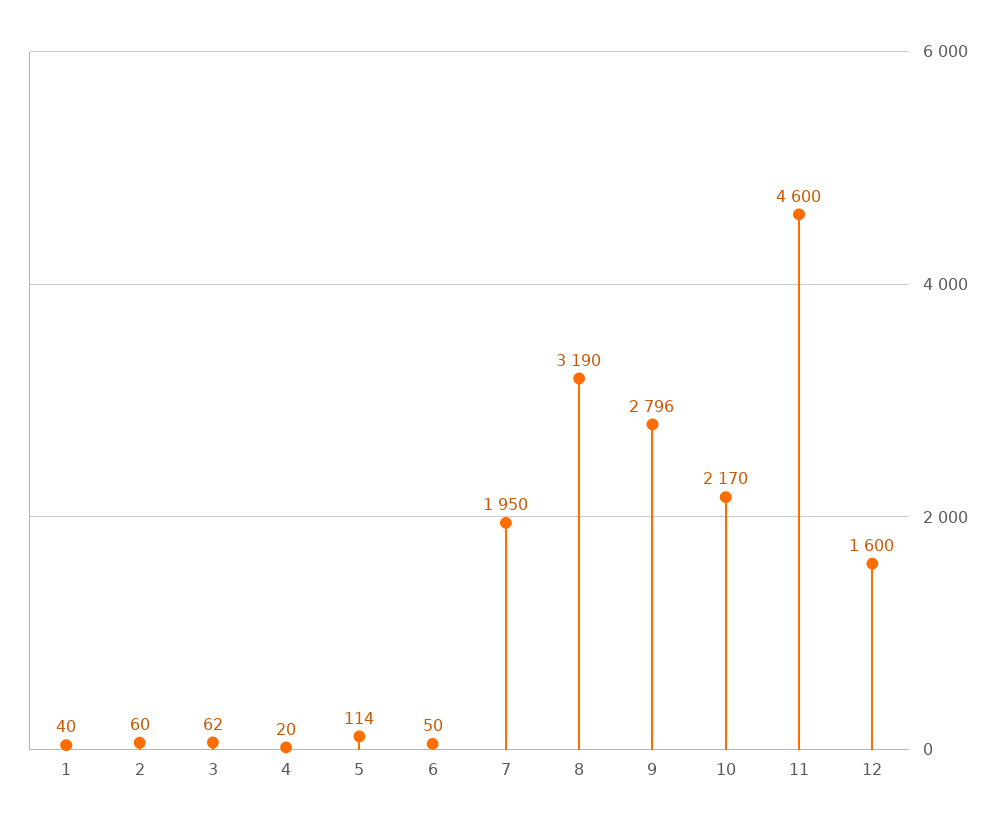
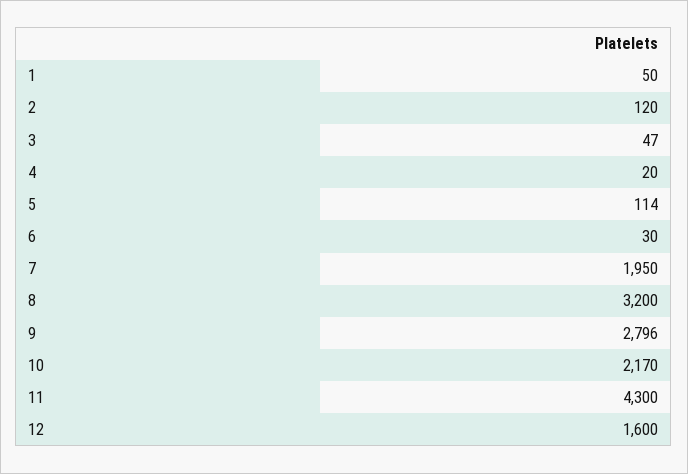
1: 40 -> 50
2: 60 -> 120
3: 62 -> 47
6: 50 -> 30
8: 3190 -> 3200
11: 4600 -> 4300

